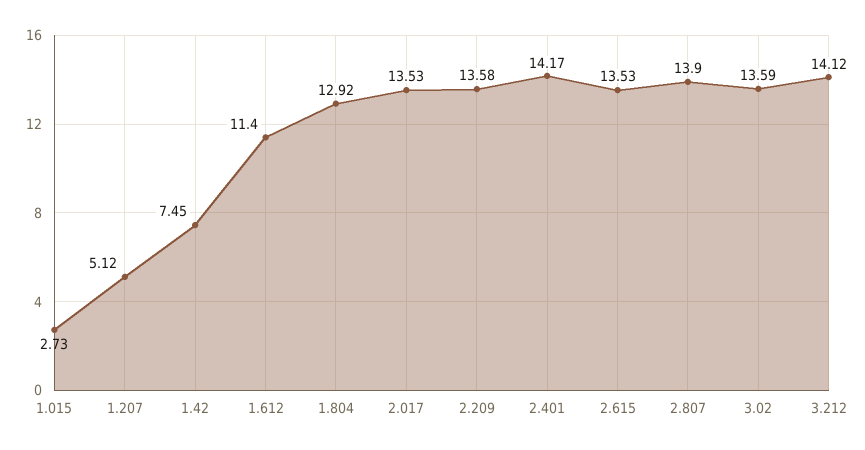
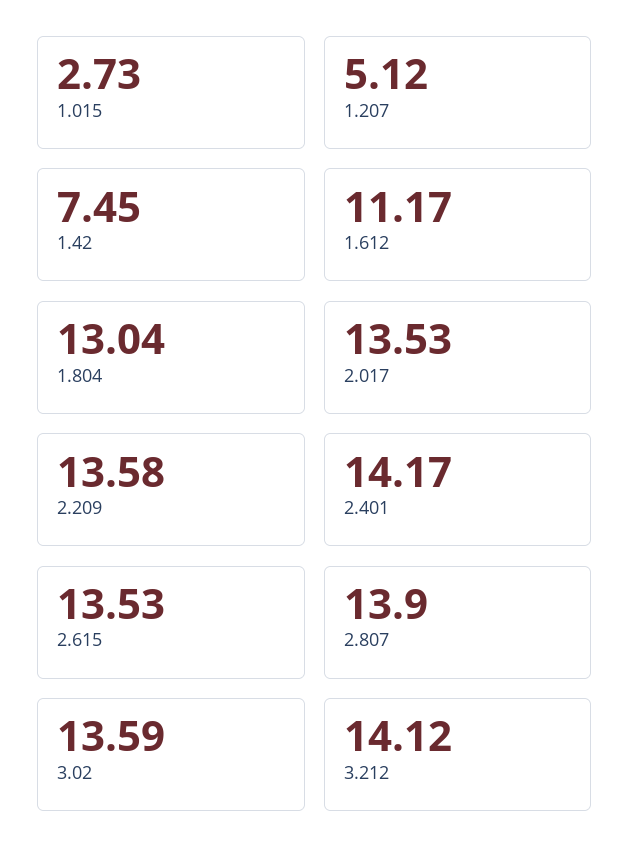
1.612: 11.4 -> 11.17
1.804: 12.92 -> 13.04

